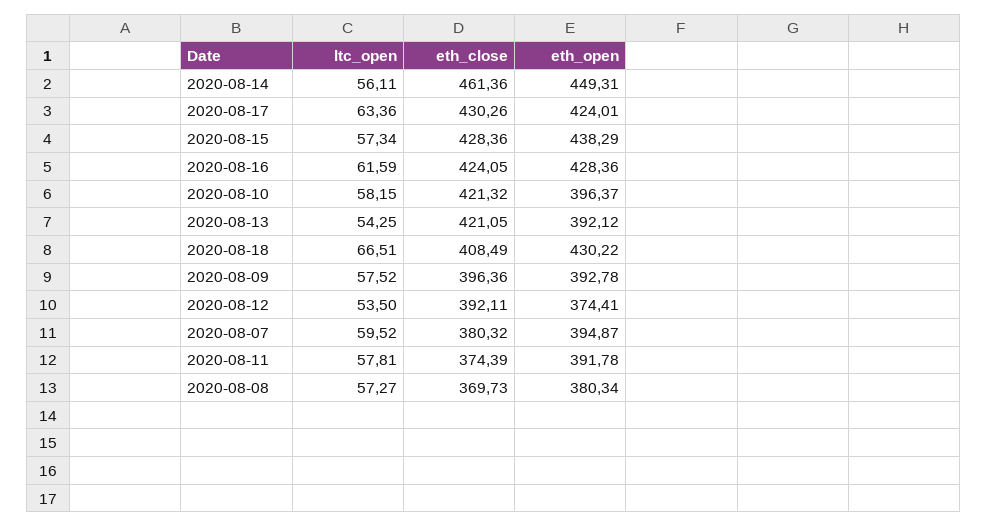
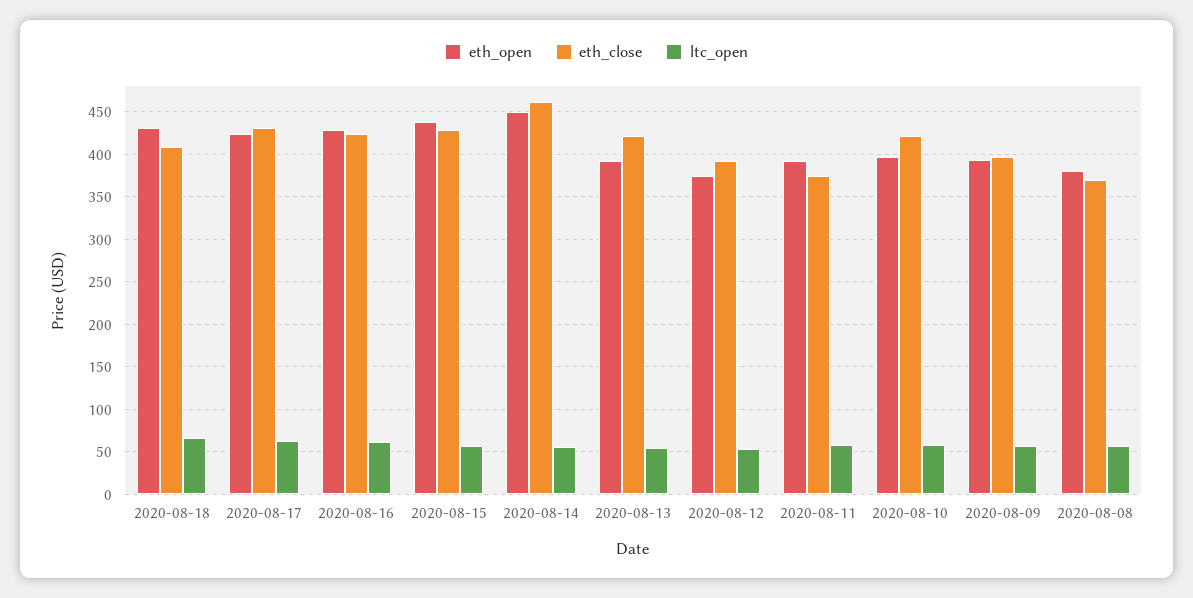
ltc_open, 2020-08-07: 59.52 -> none
eth_close, 2020-08-07: 380.32 -> none
eth_open, 2020-08-07: 394.87 -> none

